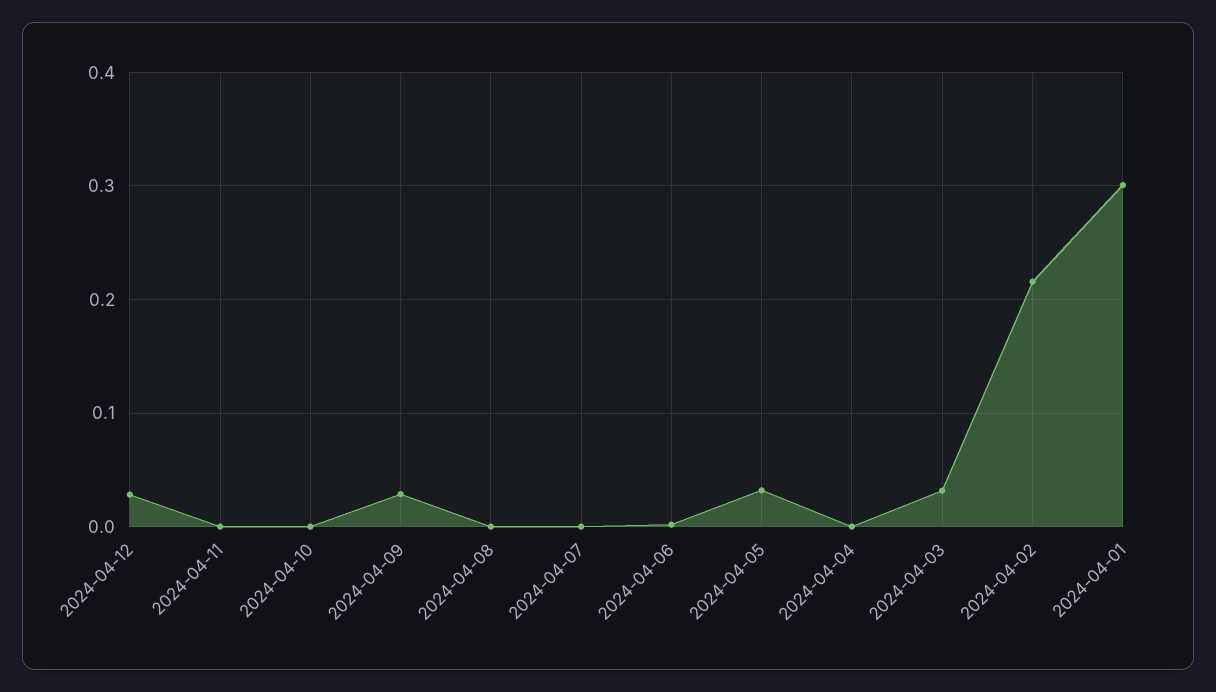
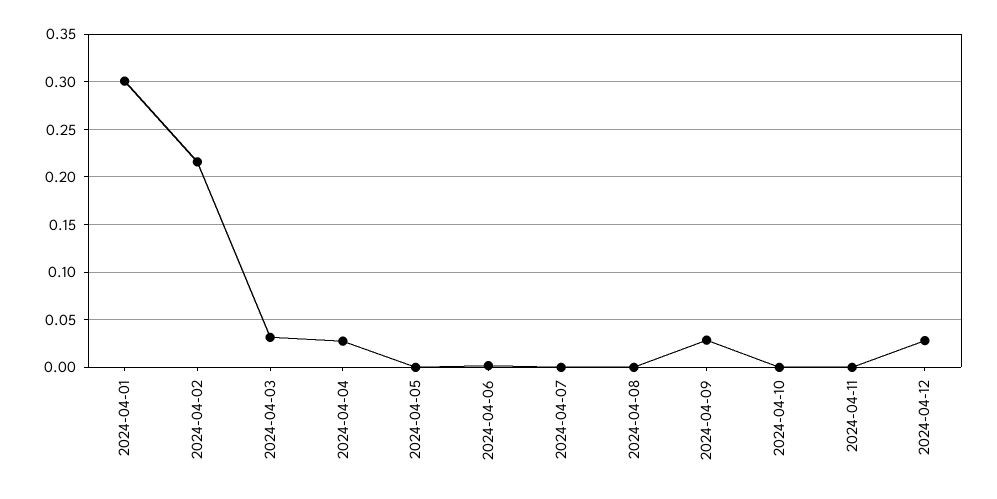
2024-04-05: 0.03 -> 0
2024-04-04: 0 -> 0.03

